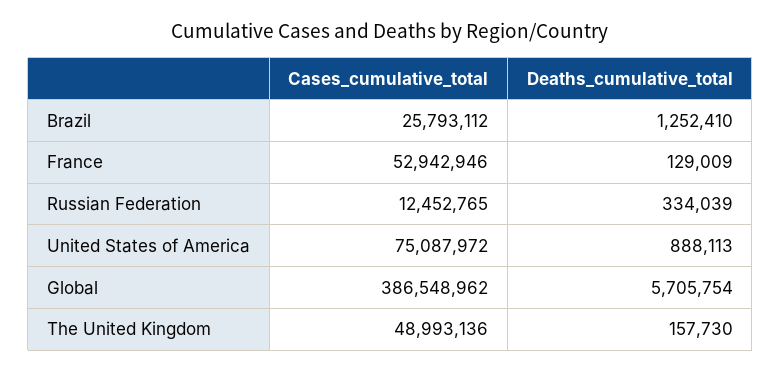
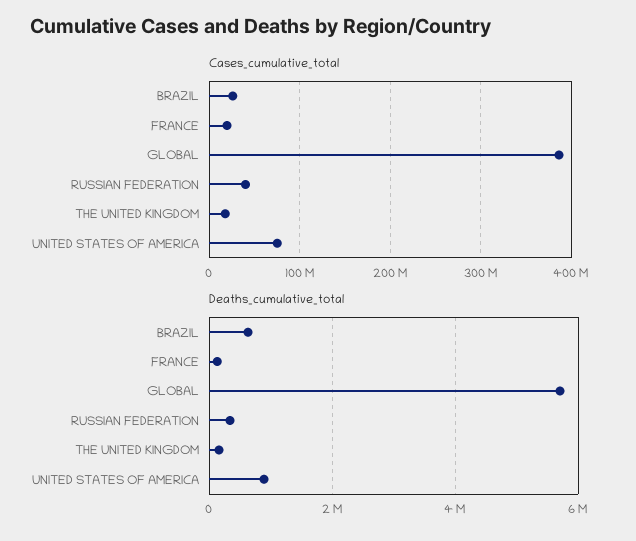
Deaths_cumulative_total, Brazil: 1252410 -> 600000
Cases_cumulative_total, France: 52942946 -> 20000000
Cases_cumulative_total, Russian Federation: 12452765 -> 40000000
Cases_cumulative_total, The United Kingdom: 48993136 -> 20000000

